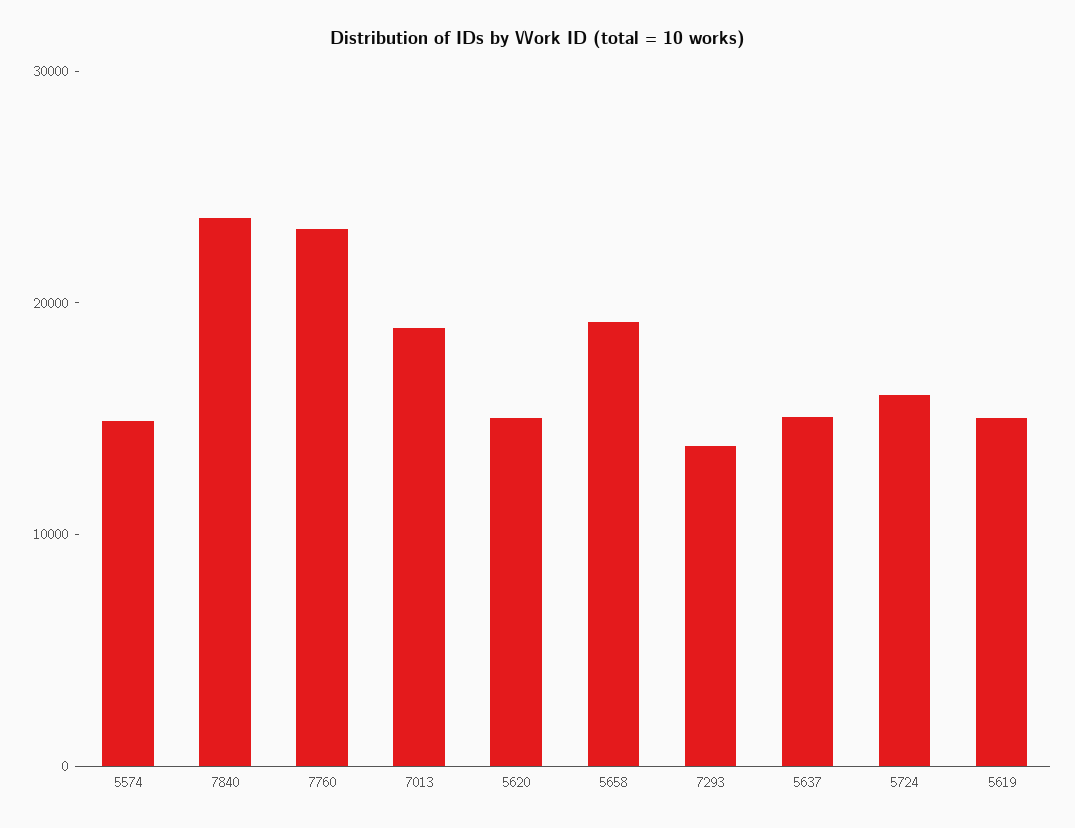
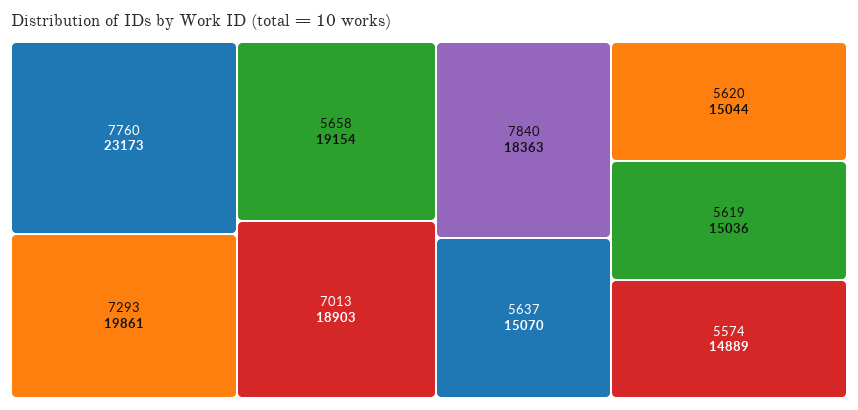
7840: 24000 -> 18363
7293: 14000 -> 19861
5724: 16000 -> none

